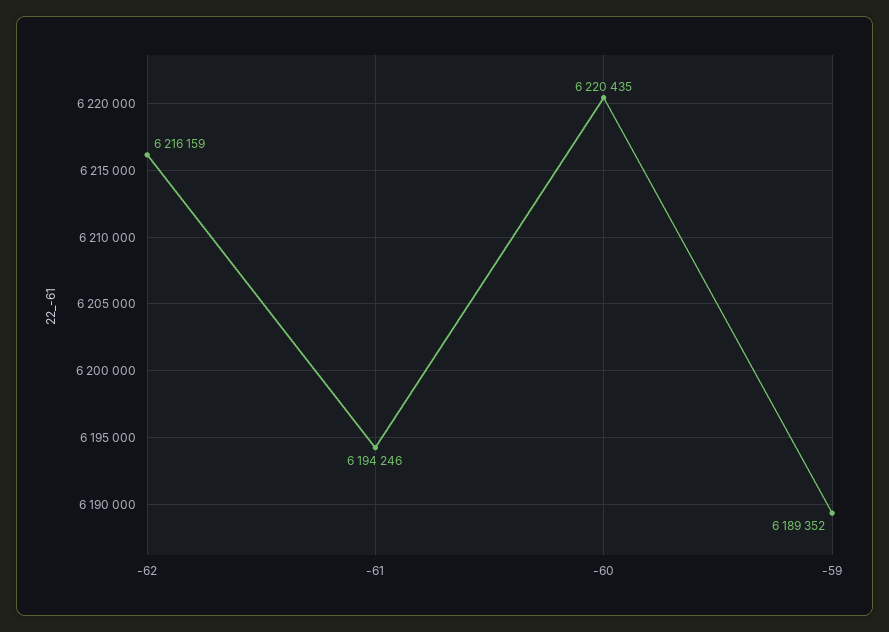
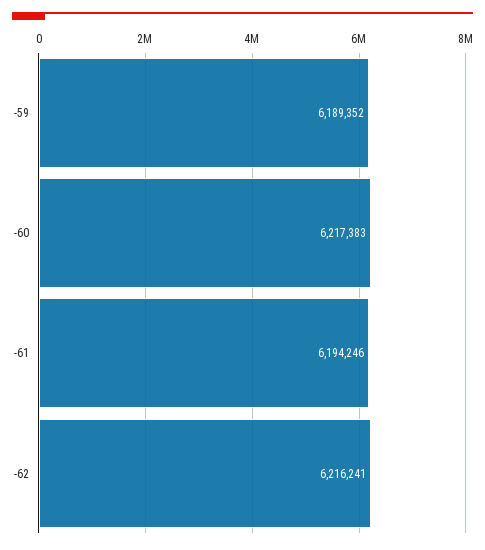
-62: 6216159 -> 6216241
-60: 6220435 -> 6217383

